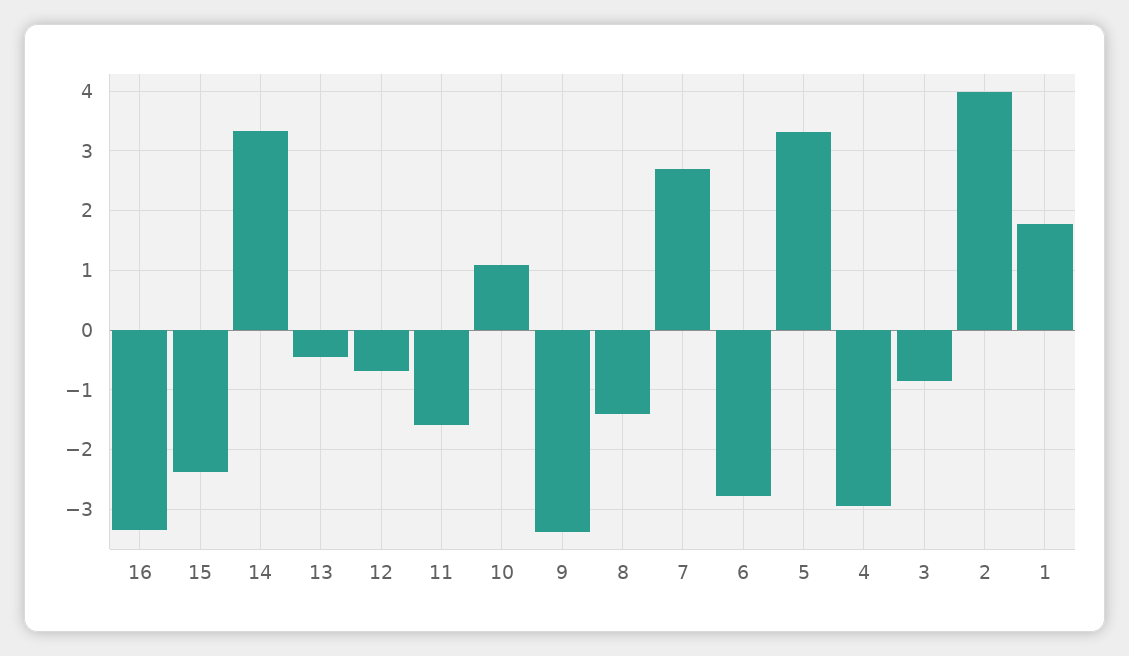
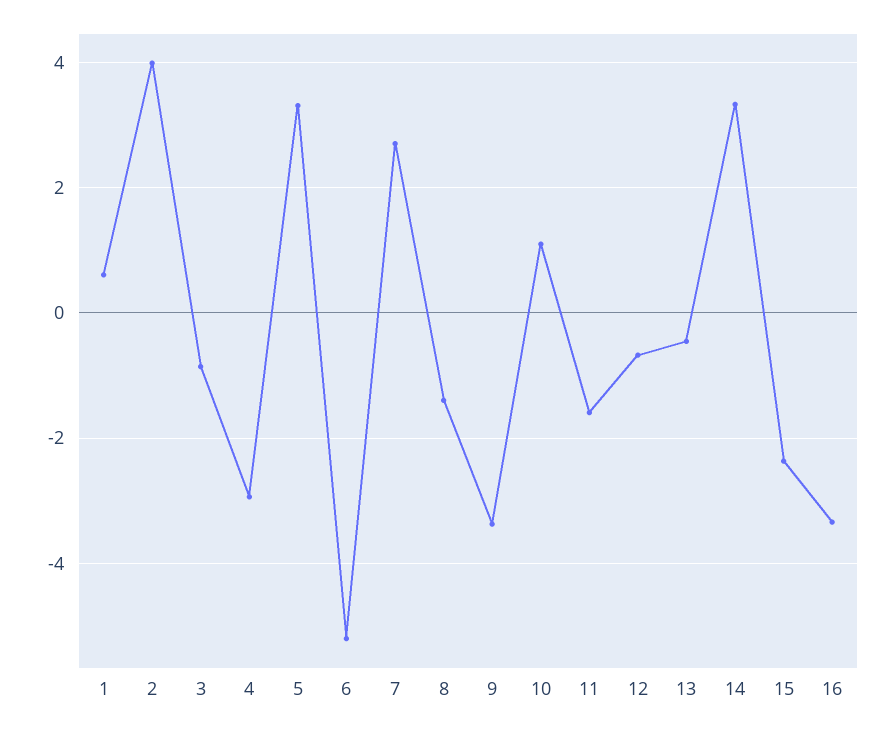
6: -2.8 -> -5.2
1: 1.8 -> 0.6

